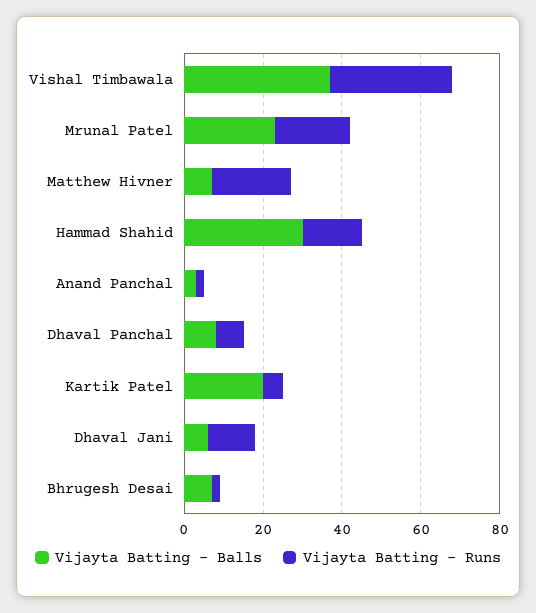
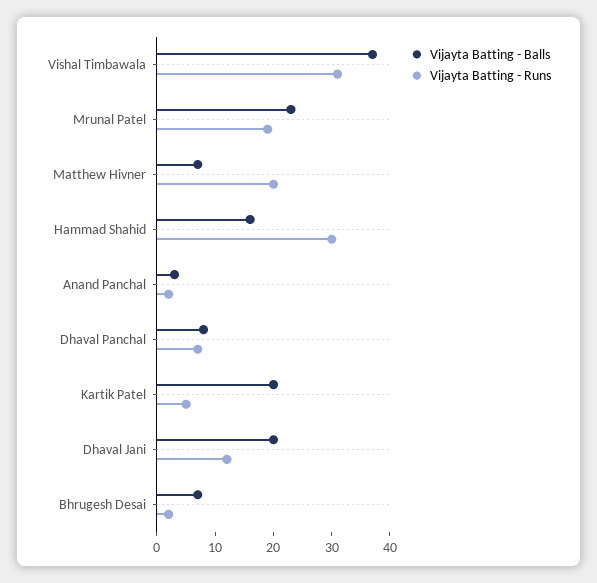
Vijayta Batting - Balls, Hammad Shahid: 30 -> 15
Vijayta Batting - Runs, Hammad Shahid: 15 -> 30
Vijayta Batting - Balls, Dhaval Jani: 5 -> 20

